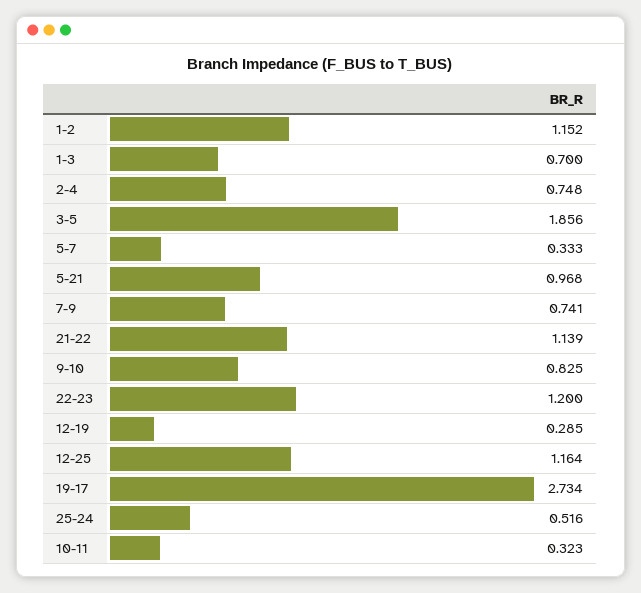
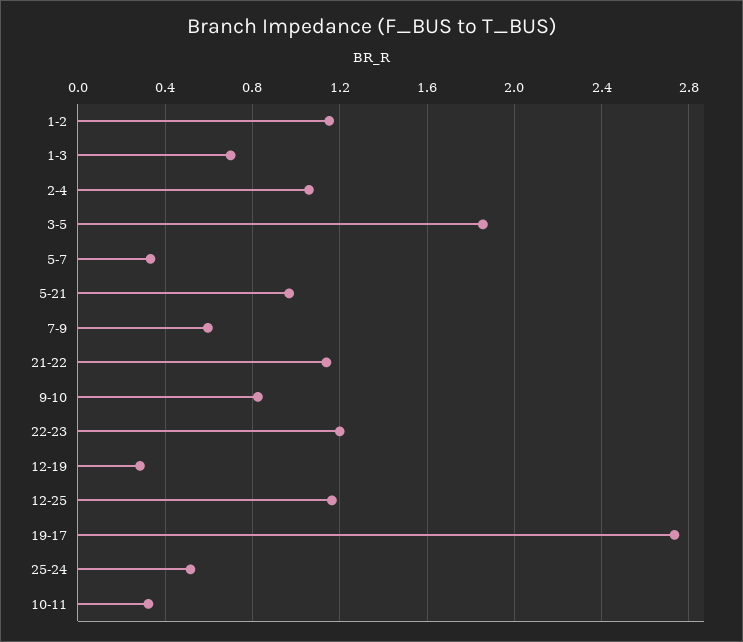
2-4: 0.748 -> 1.05
7-9: 0.741 -> 0.6

